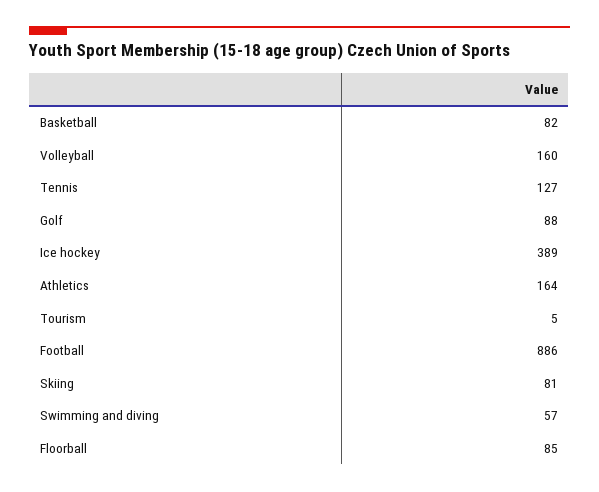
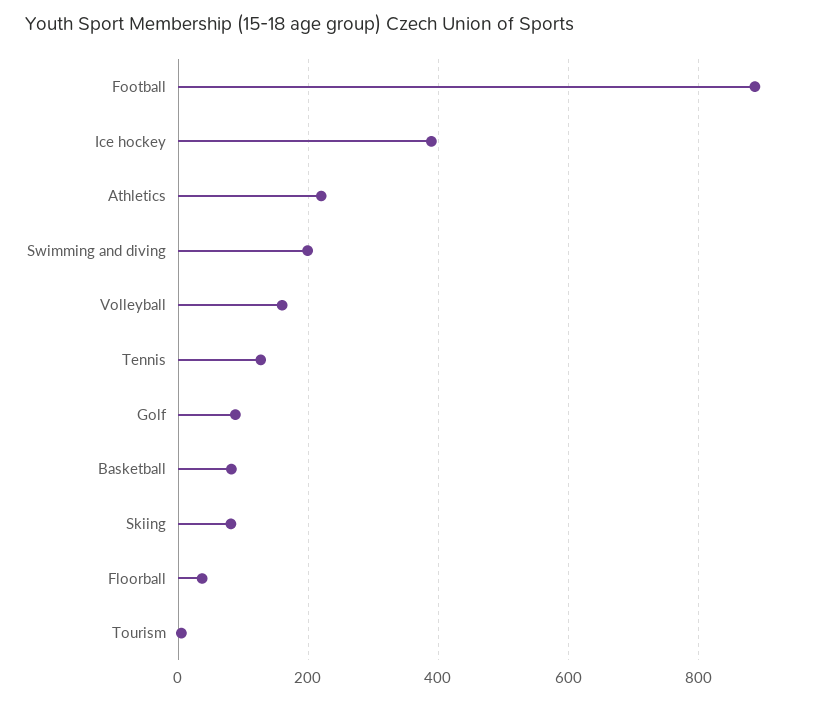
Athletics: 164 -> 220
Swimming and diving: 57 -> 200
Floorball: 85 -> 40

